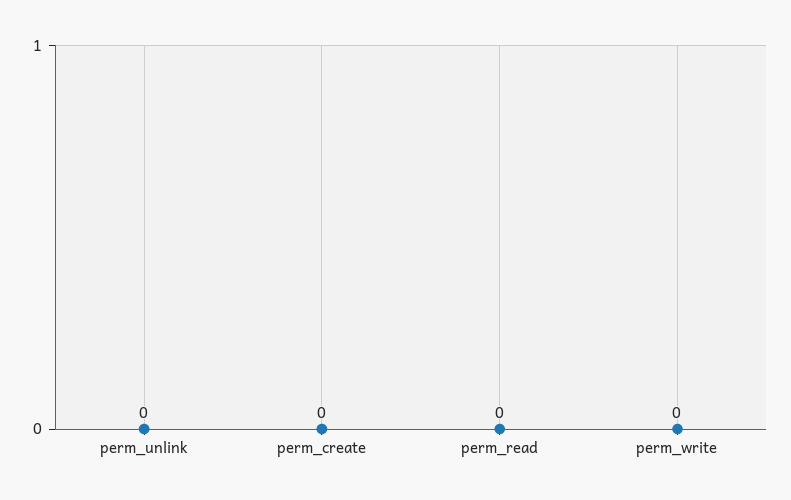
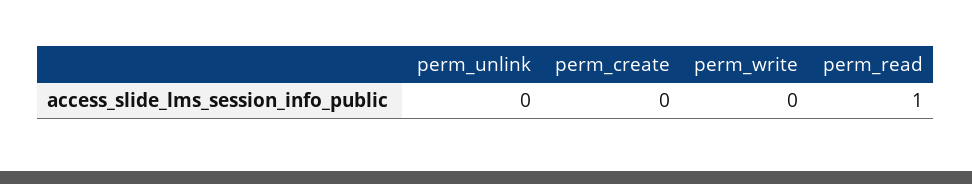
perm_read: 0 -> 1

